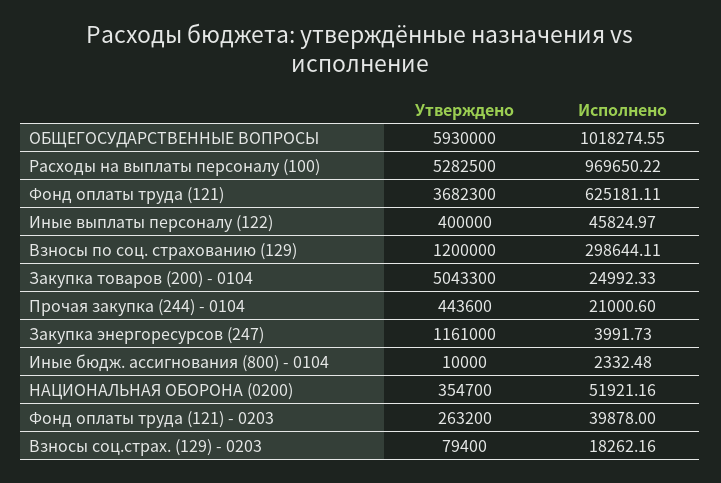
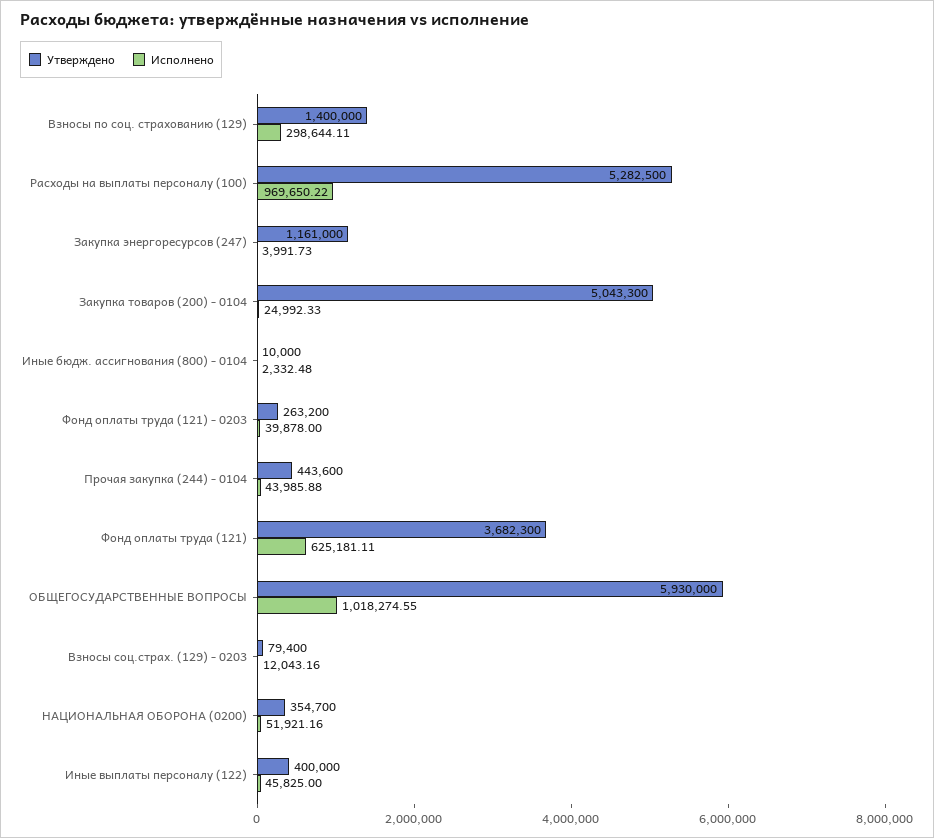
Исполнено, Иные выплаты персоналу (122): 45824.97 -> 45825
Утверждено, Взносы по соц. страхованию (129): 1200000 -> 1400000
Исполнено, Прочая закупка (244) - 0104: 21000.6 -> 43985.88
Исполнено, Взносы соц.страх. (129) - 0203: 18262.16 -> 12043.16

